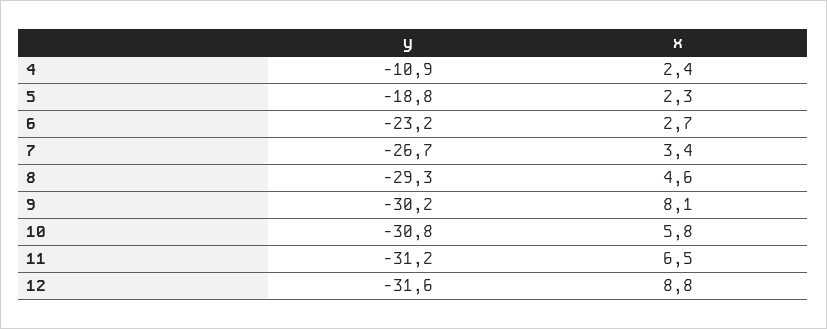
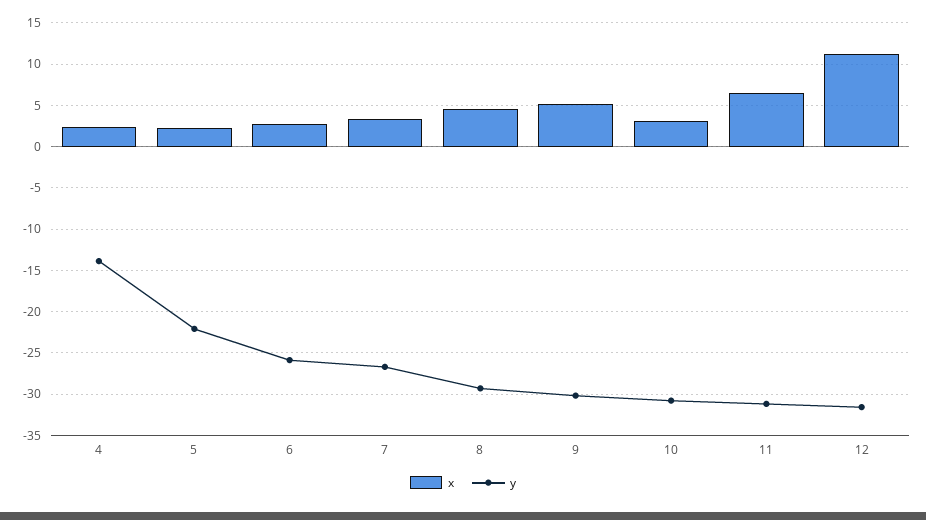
y, 4: -10.9 -> -14
y, 5: -18.8 -> -22
y, 6: -23.2 -> -26
x, 9: 8.1 -> 5
x, 10: 5.8 -> 3
x, 12: 8.8 -> 11

